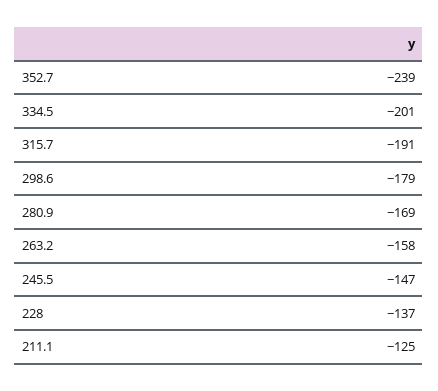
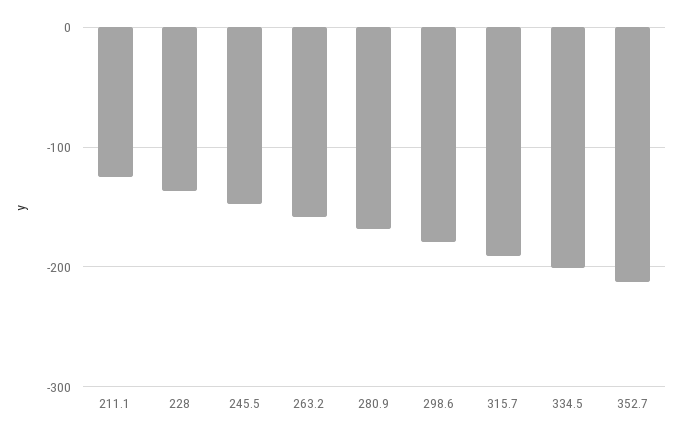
352.7: -239 -> -210

